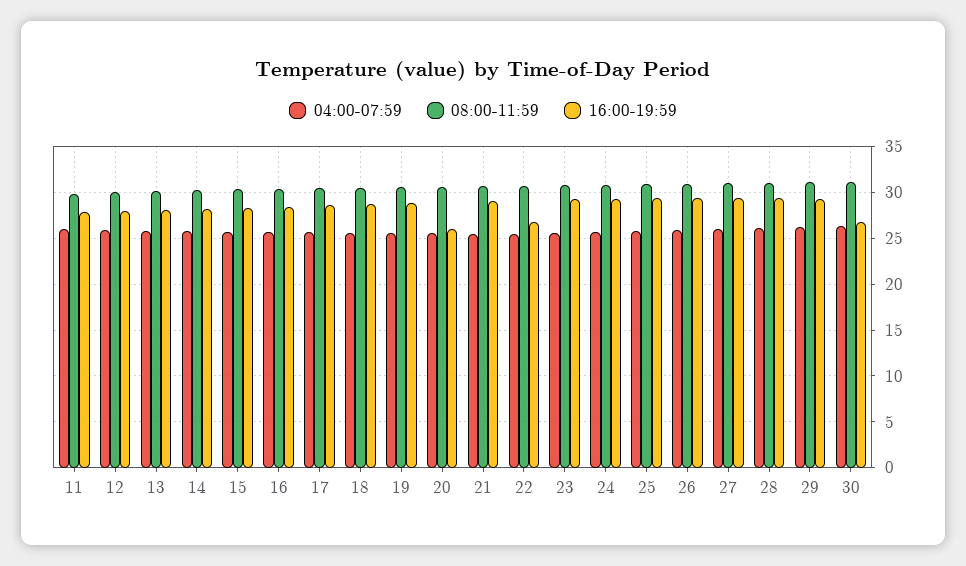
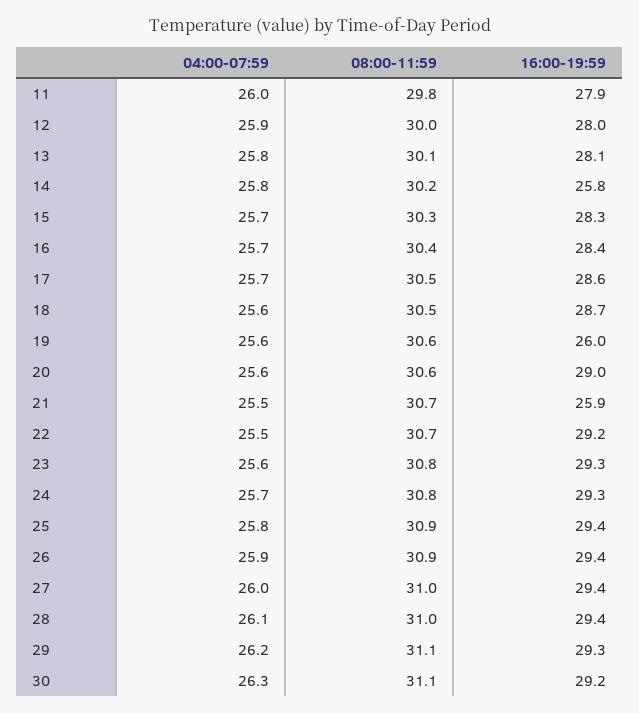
16:00-19:59, 14: 28 -> 25.8
16:00-19:59, 19: 29 -> 26
16:00-19:59, 20: 26 -> 29
16:00-19:59, 21: 29 -> 25.9
16:00-19:59, 22: 27 -> 29.2
16:00-19:59, 30: 27 -> 29.2

